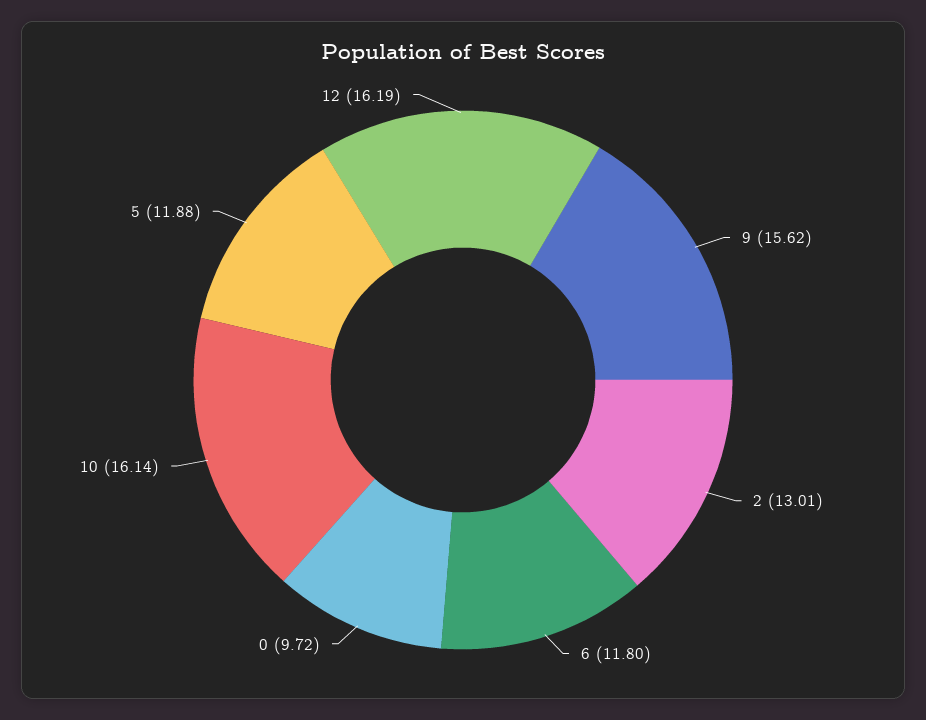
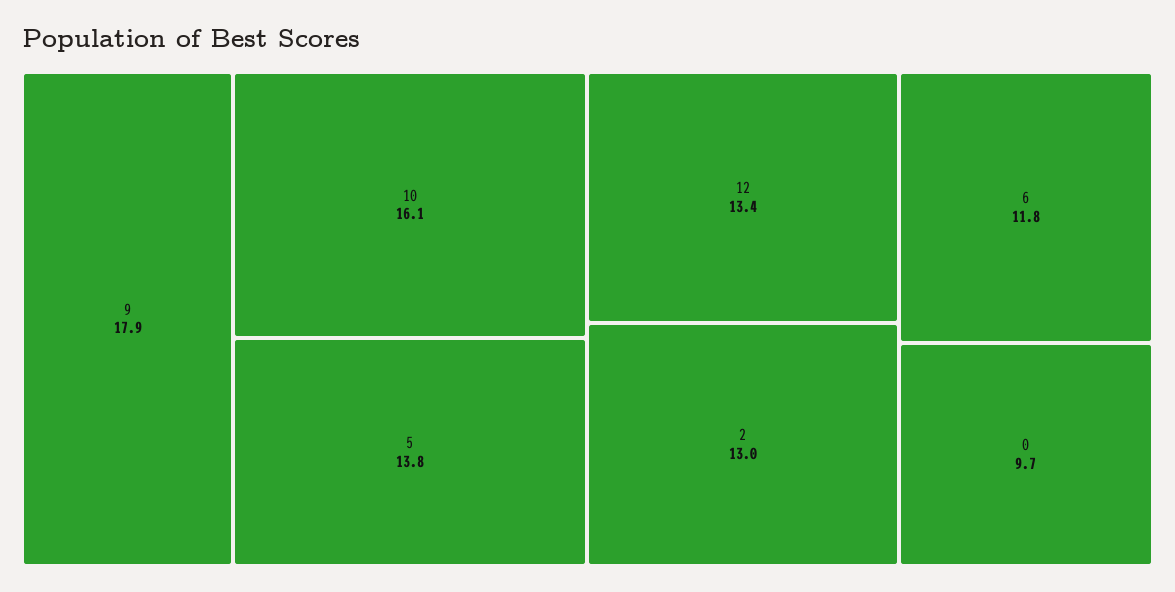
9: 15.62 -> 17.9
5: 11.88 -> 13.8
12: 16.19 -> 13.4

